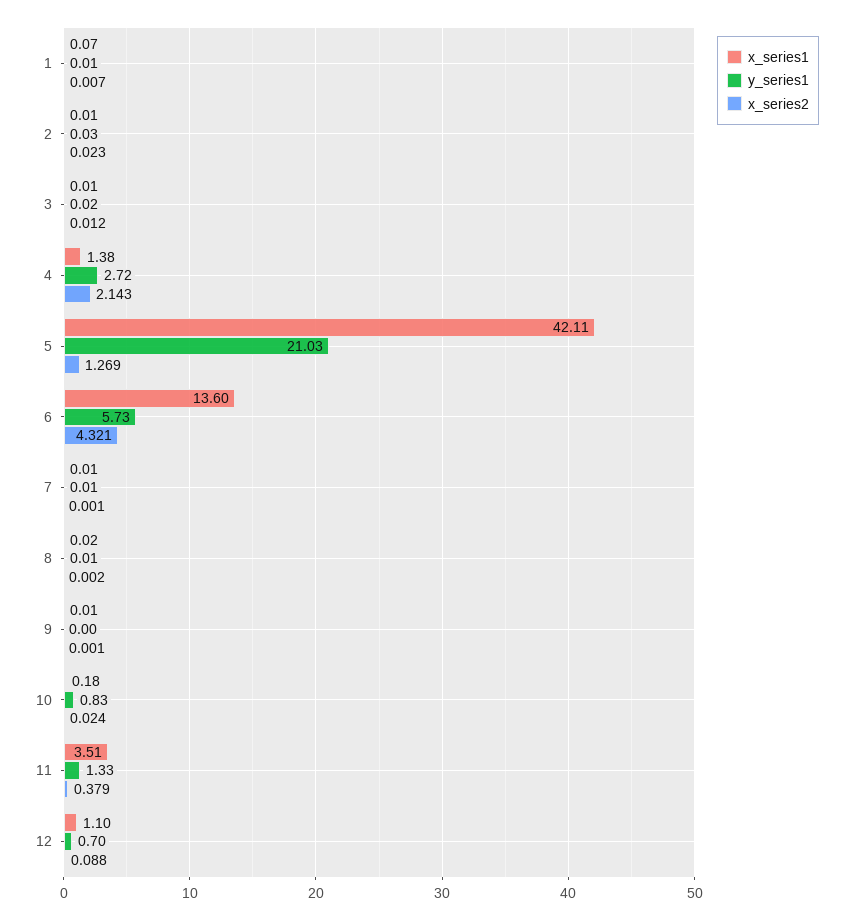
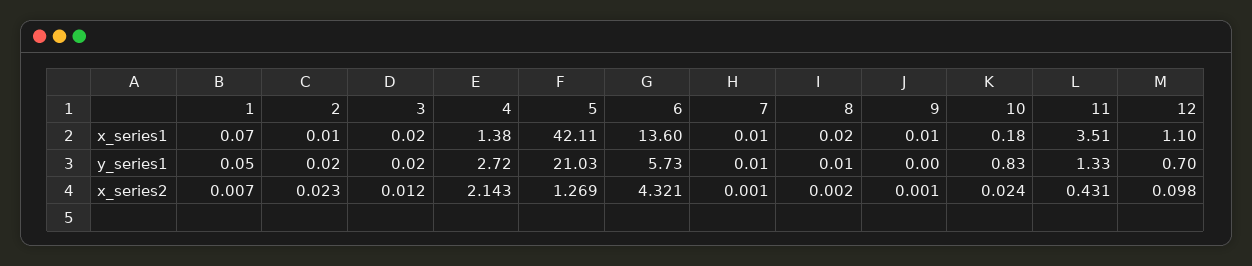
y_series1, 1: 0.01 -> 0.05
y_series1, 2: 0.03 -> 0.02
x_series1, 3: 0.01 -> 0.02
x_series2, 11: 0.379 -> 0.431
x_series2, 12: 0.088 -> 0.098

